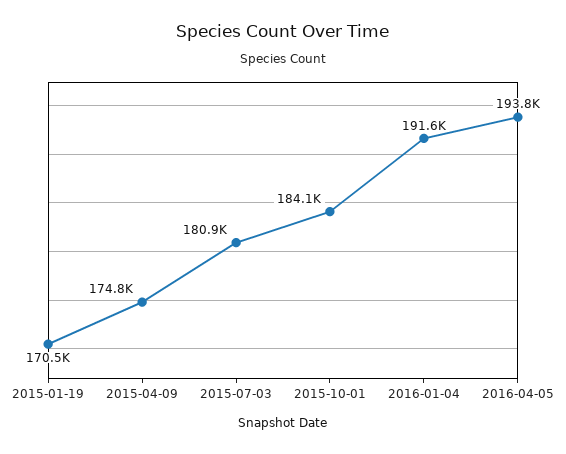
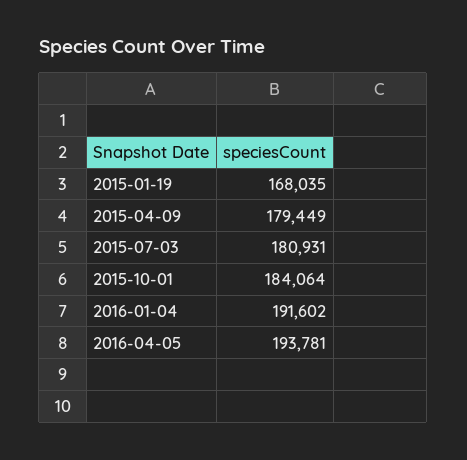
2015-01-19: 170500 -> 168035
2015-04-09: 174800 -> 179449

